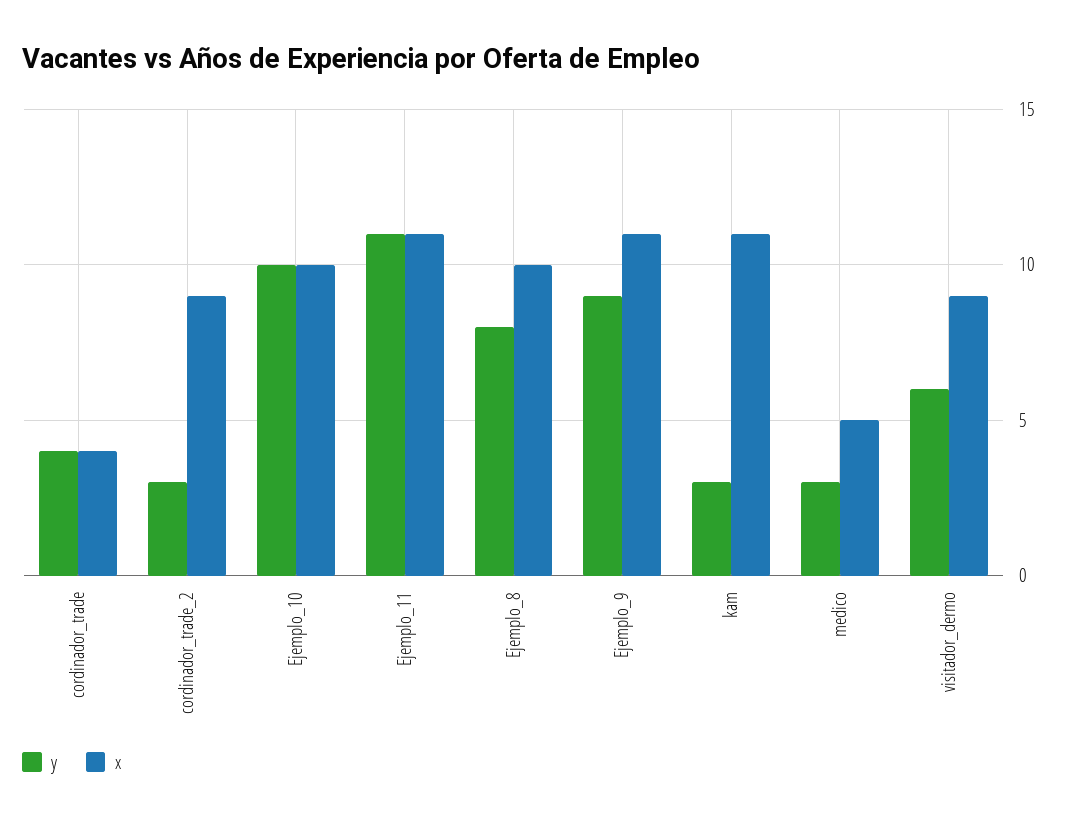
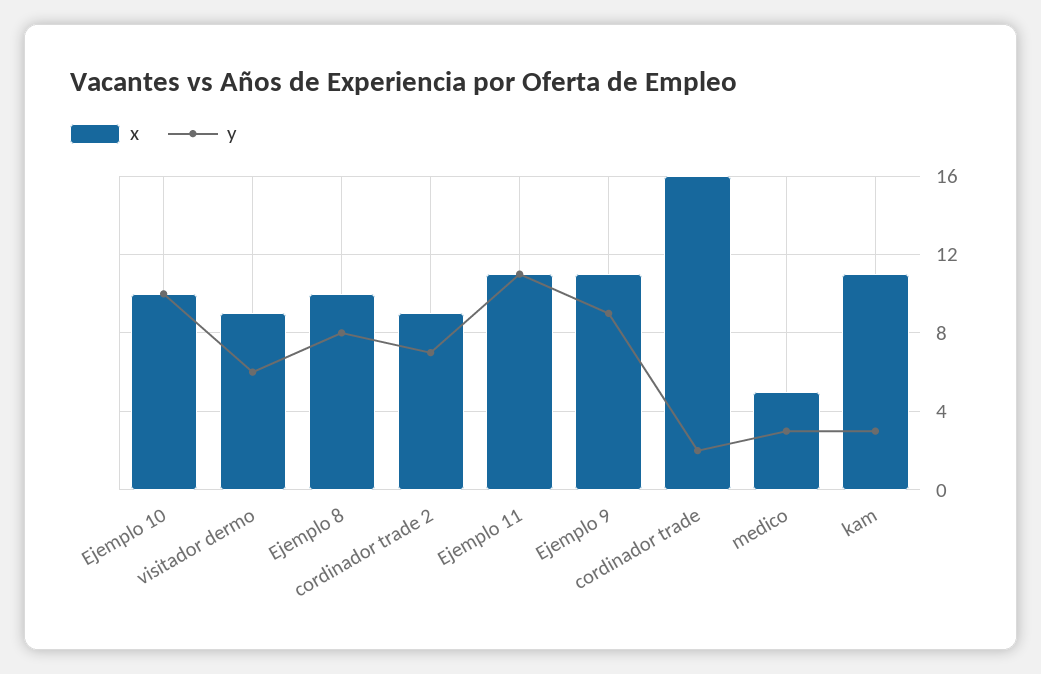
y, cordinador_trade: 4 -> 2
x, cordinador_trade: 4 -> 16
y, cordinador_trade_2: 3 -> 7

